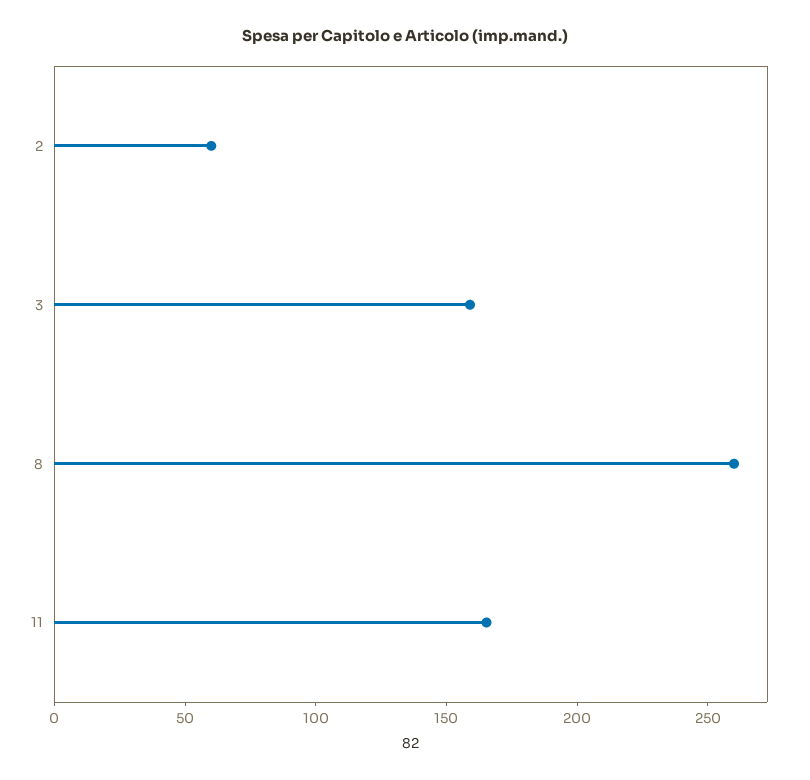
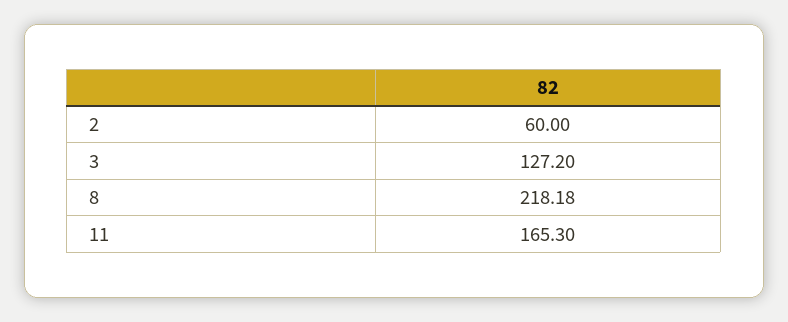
3: 160 -> 127.2
8: 260 -> 218.18

